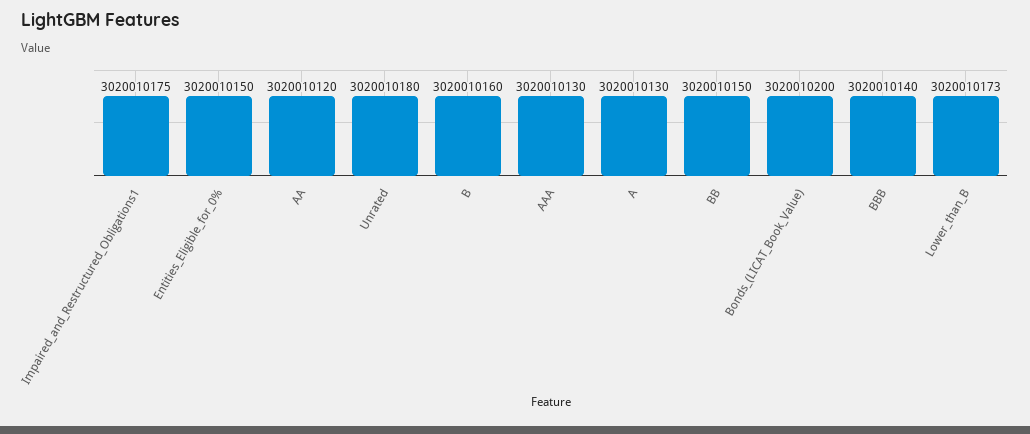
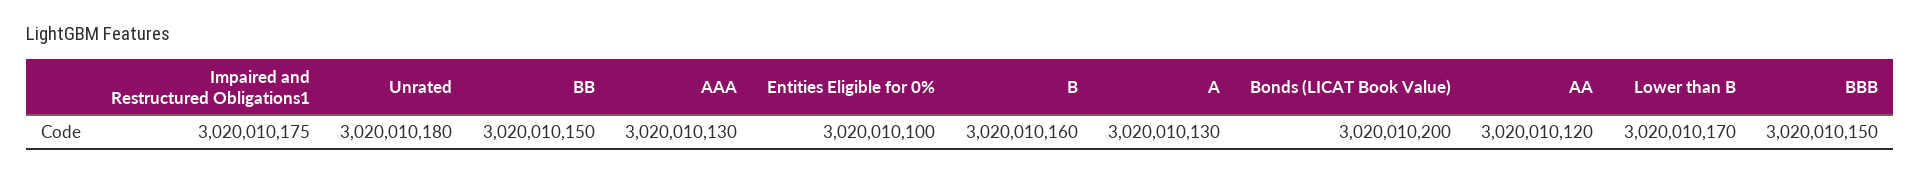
Entities_Eligible_for_0%: 3020010150 -> 3020010100
BBB: 3020010140 -> 3020010150
Lower_than_B: 3020010173 -> 3020010170

